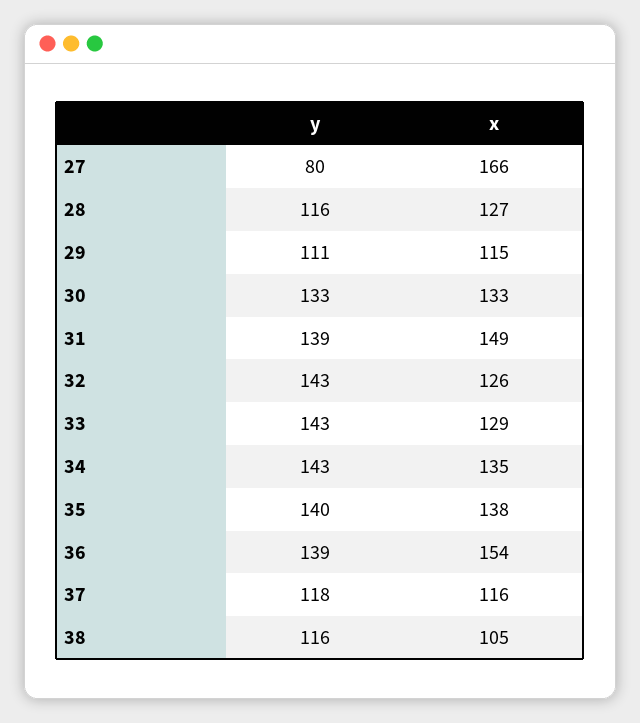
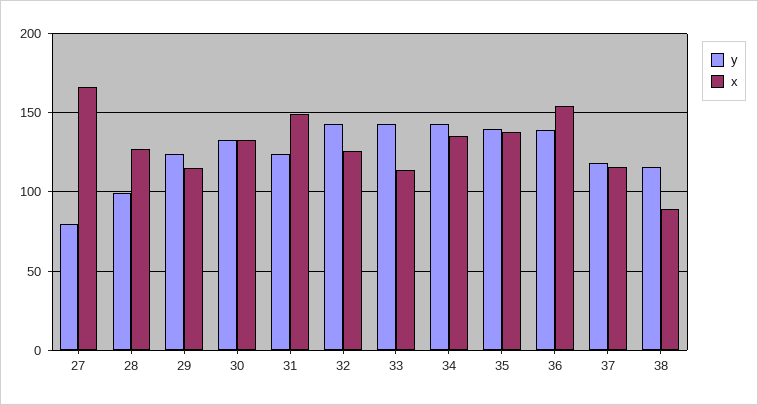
y, 28: 116 -> 100
y, 29: 111 -> 125
y, 31: 139 -> 125
x, 33: 129 -> 115
x, 38: 105 -> 90

